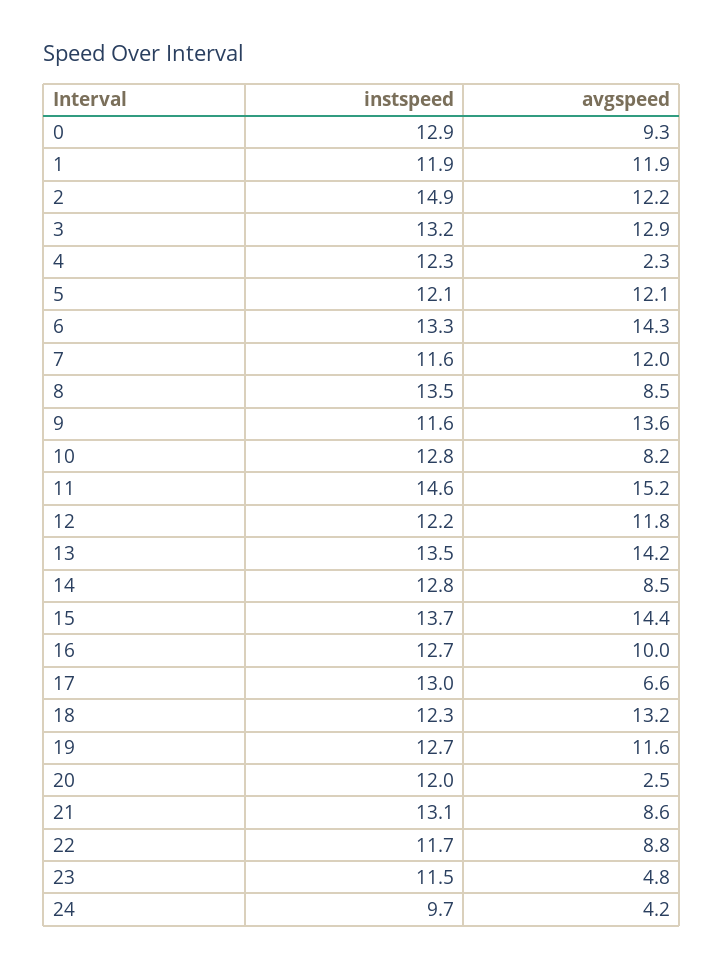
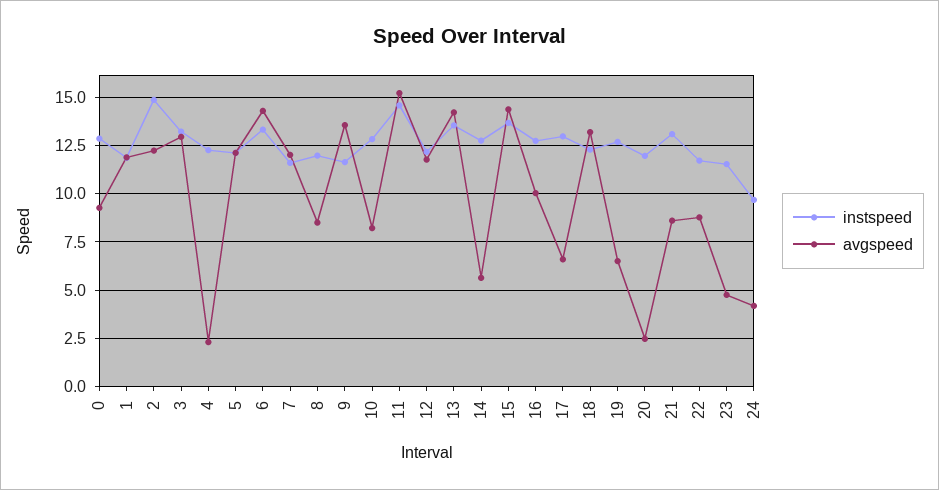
instspeed, 8: 13.5 -> 12
avgspeed, 14: 8.5 -> 5.5
avgspeed, 19: 11.6 -> 6.5

